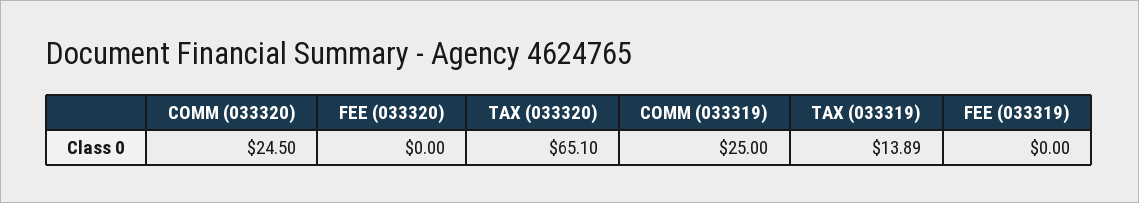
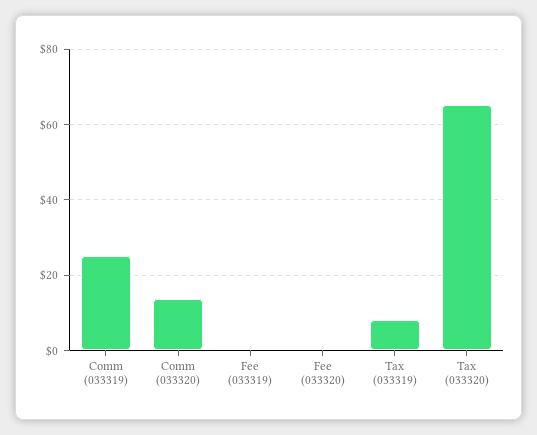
COMM (033320): 24.5 -> 14
TAX (033319): 13.89 -> 8

